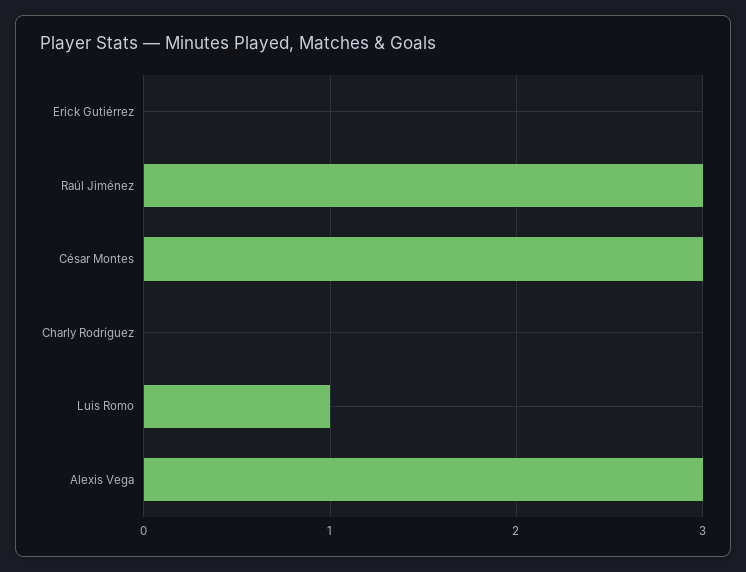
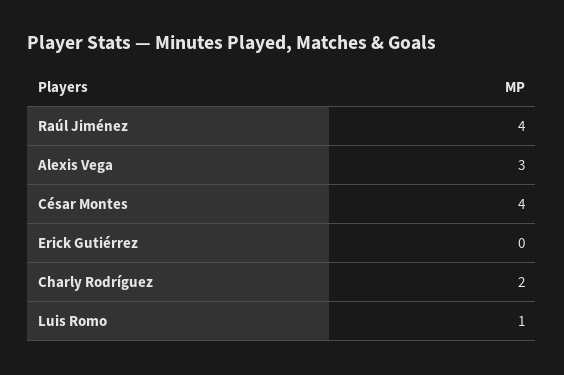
Raúl Jiménez: 3 -> 4
César Montes: 3 -> 4
Charly Rodríguez: 0 -> 2

